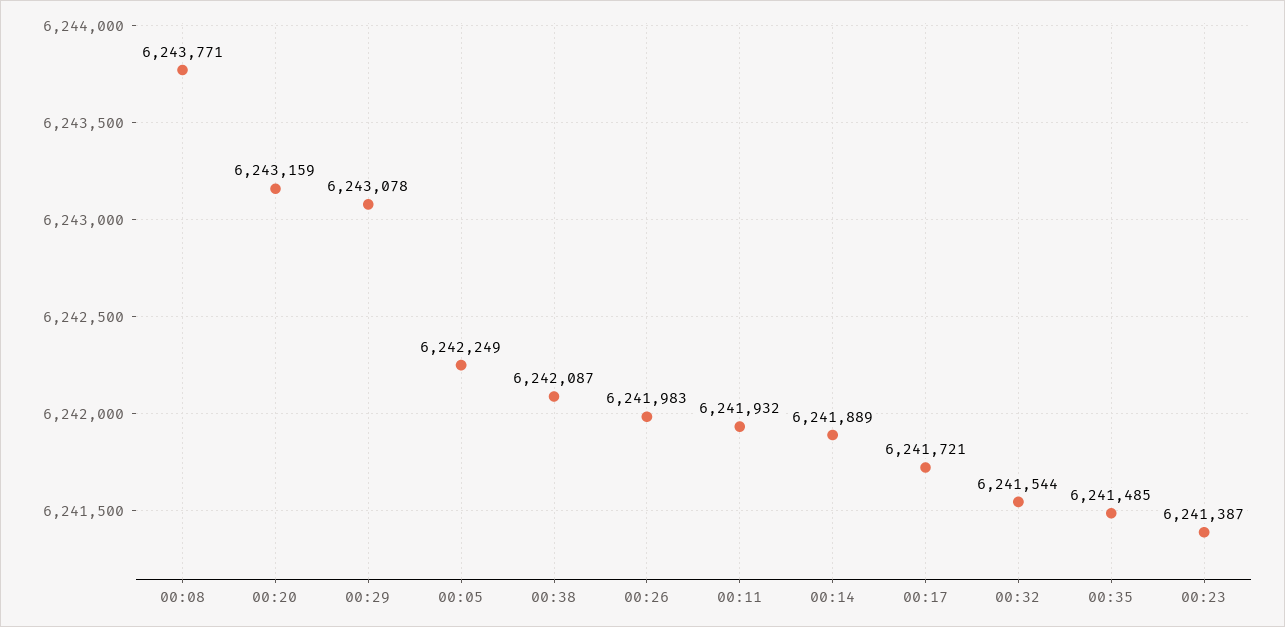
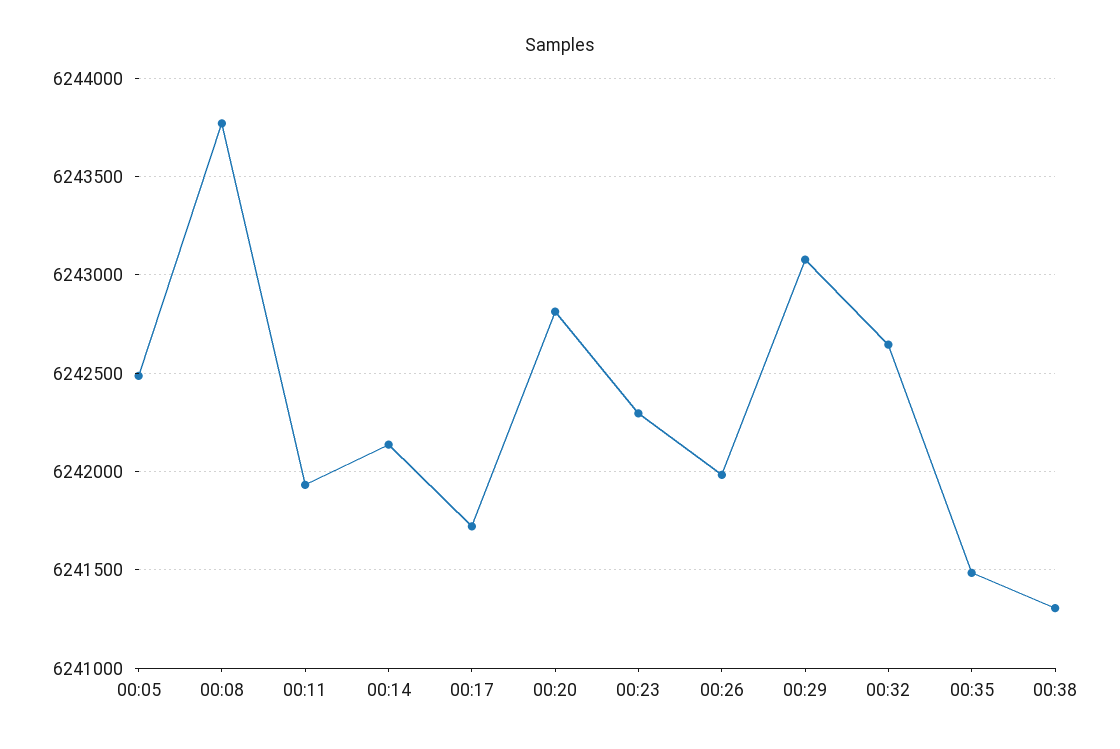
00:20: 6243159 -> 6242800
00:05: 6242249 -> 6242500
00:38: 6242087 -> 6241300
00:14: 6241889 -> 6242150
00:32: 6241544 -> 6242650
00:23: 6241387 -> 6242300

